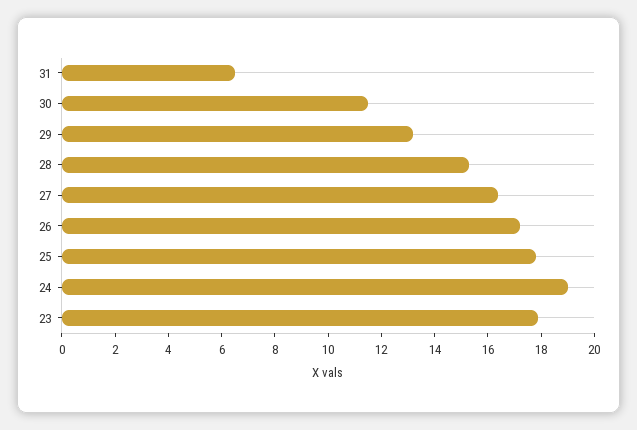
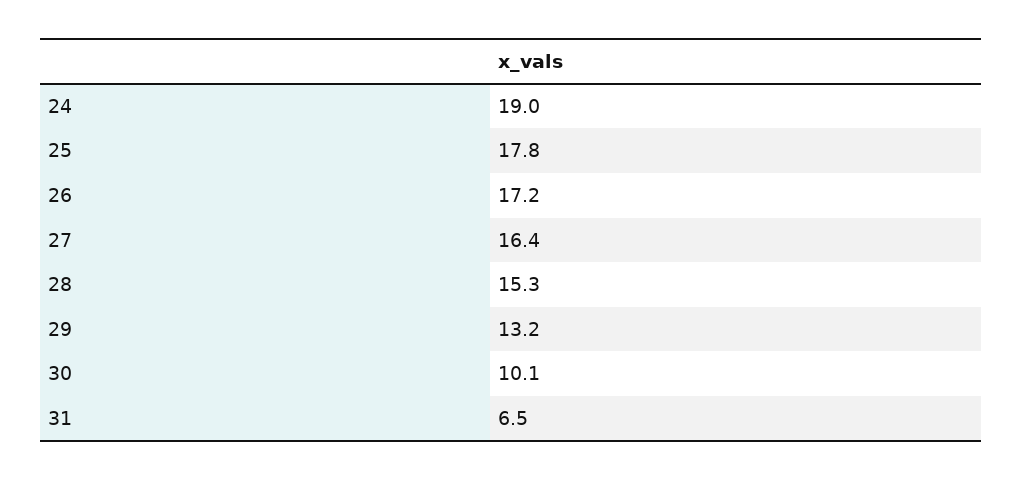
30: 11.5 -> 10.1
23: 18 -> none

